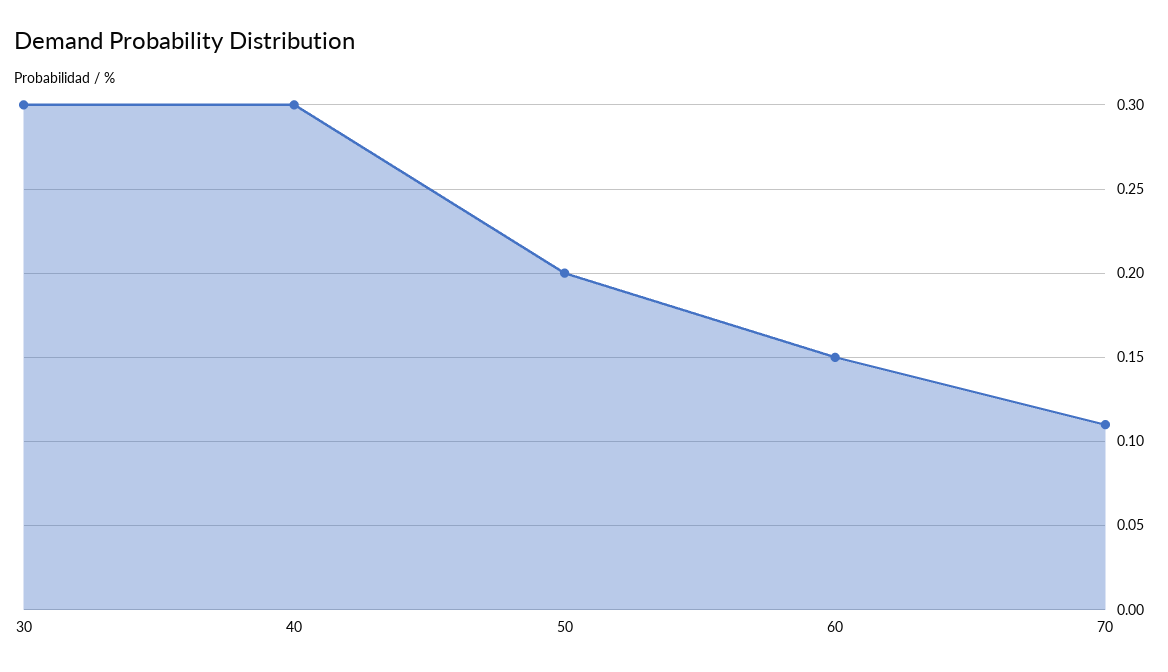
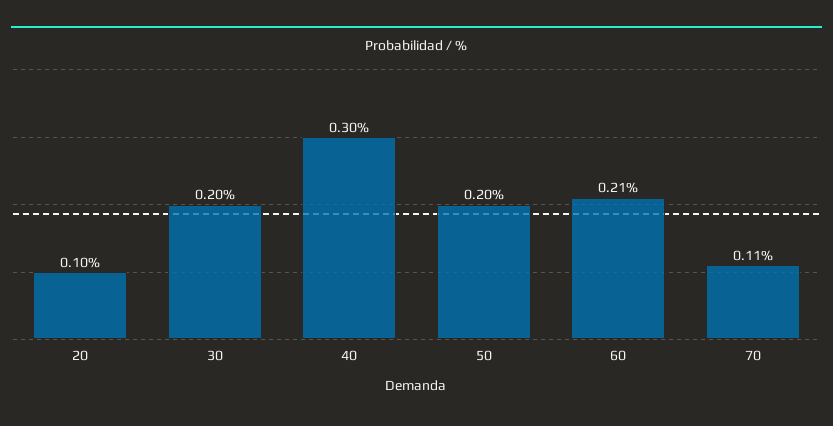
30: 0.3 -> 0.2
60: 0.15 -> 0.21
20: none -> 0.1

